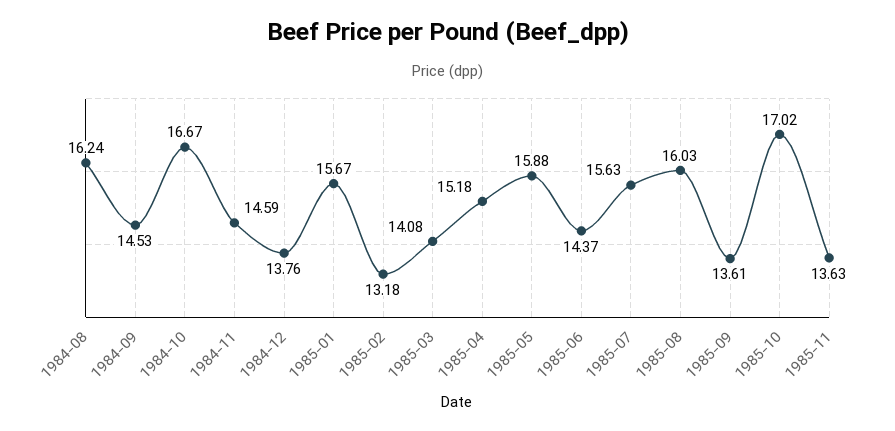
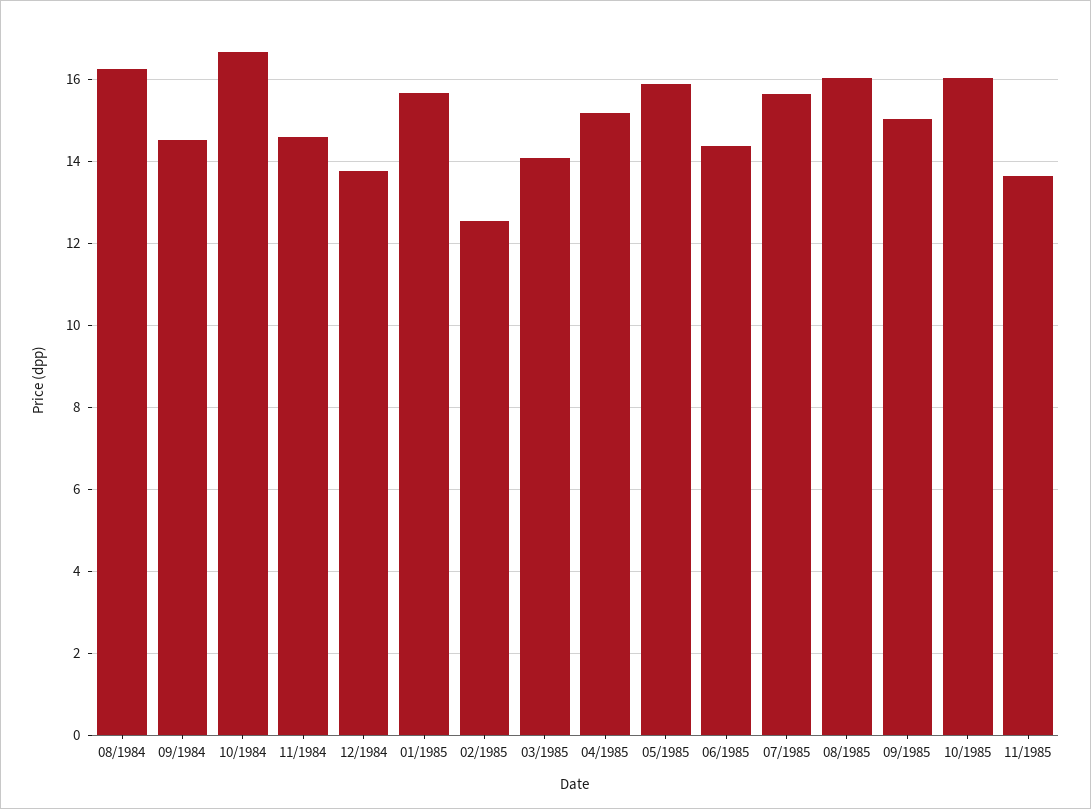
1985-02: 13.18 -> 12.6
1985-09: 13.61 -> 15
1985-10: 17.02 -> 16

